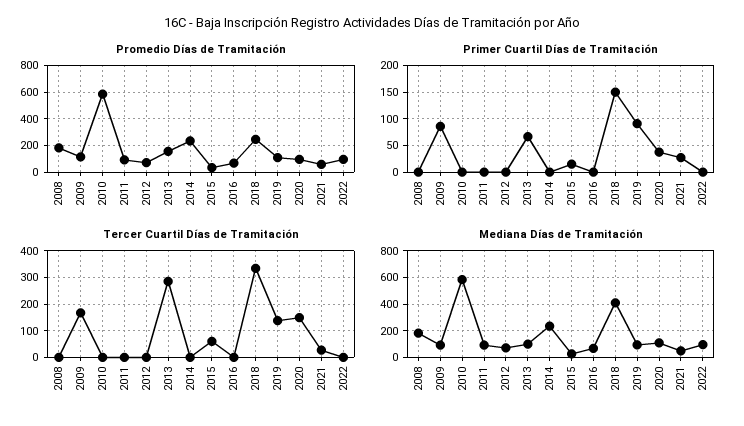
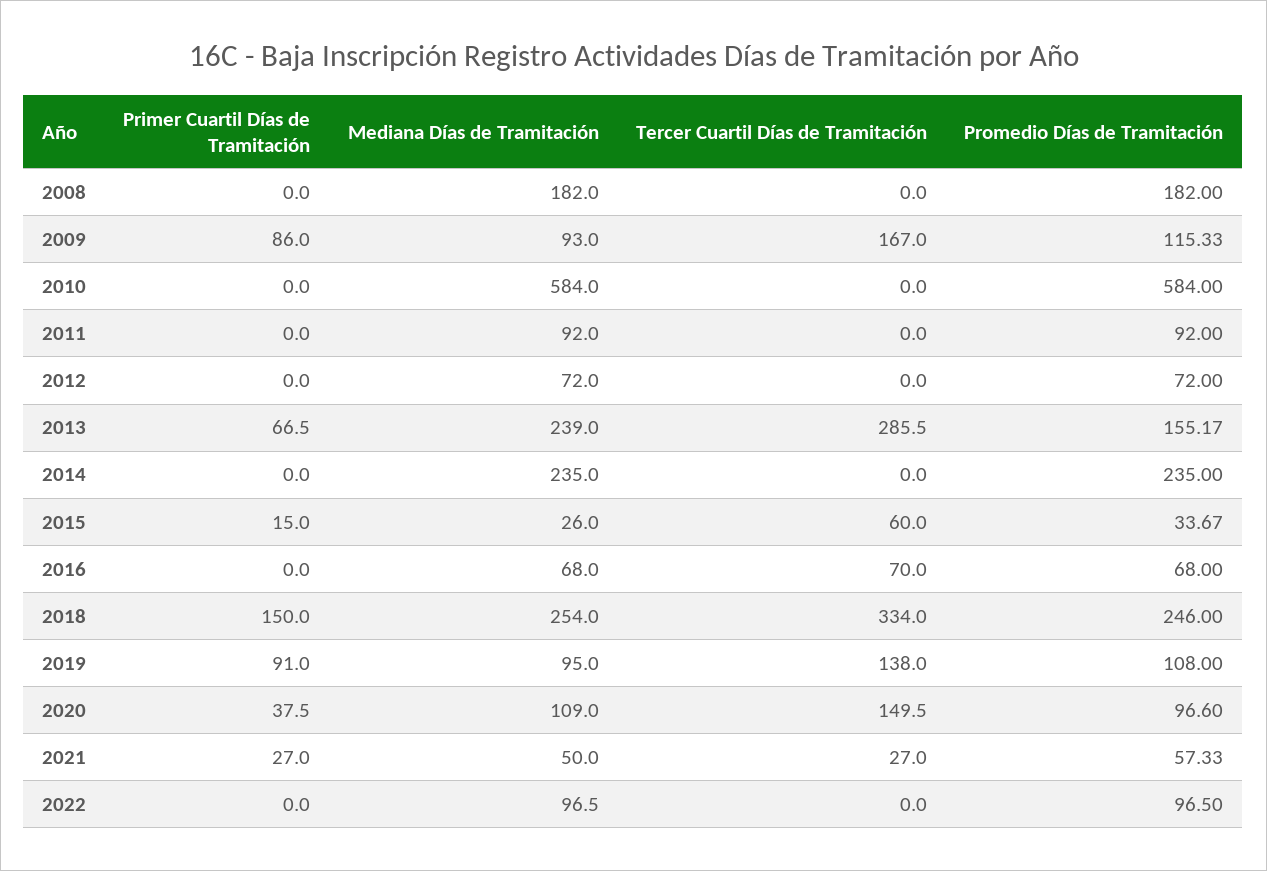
Tercer Cuartil Días de Tramitación, 2016: 0 -> 70
Mediana Días de Tramitación, 2013: 100 -> 239
Mediana Días de Tramitación, 2018: 400 -> 254

